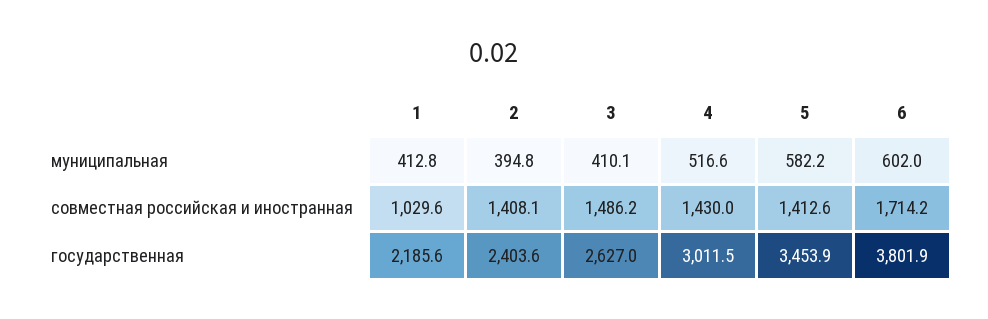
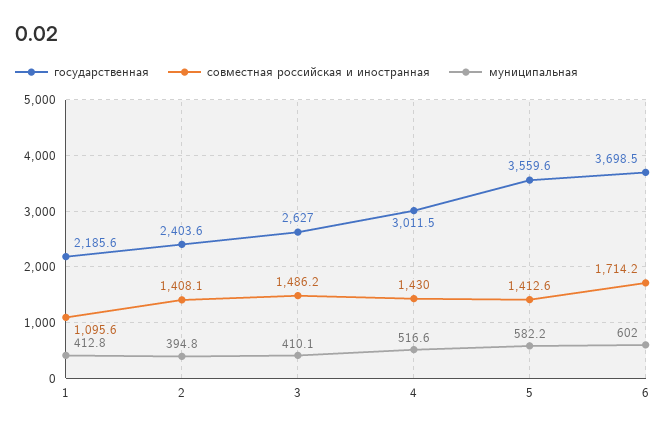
совместная российская и иностранная, 1: 1029.6 -> 1095.6
государственная, 5: 3453.9 -> 3559.6
государственная, 6: 3801.9 -> 3698.5

